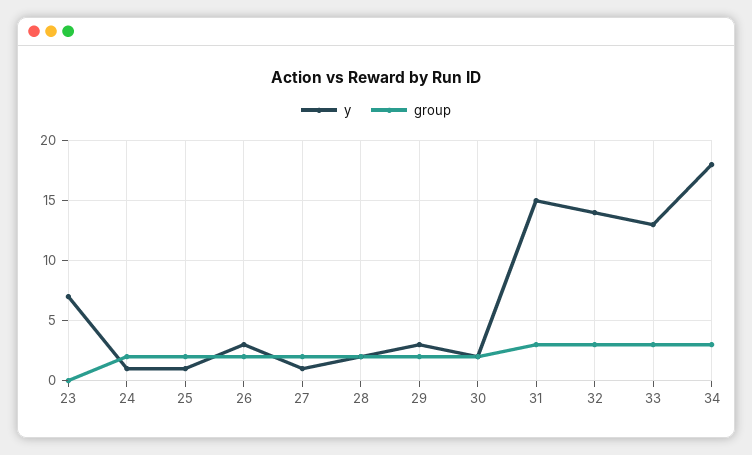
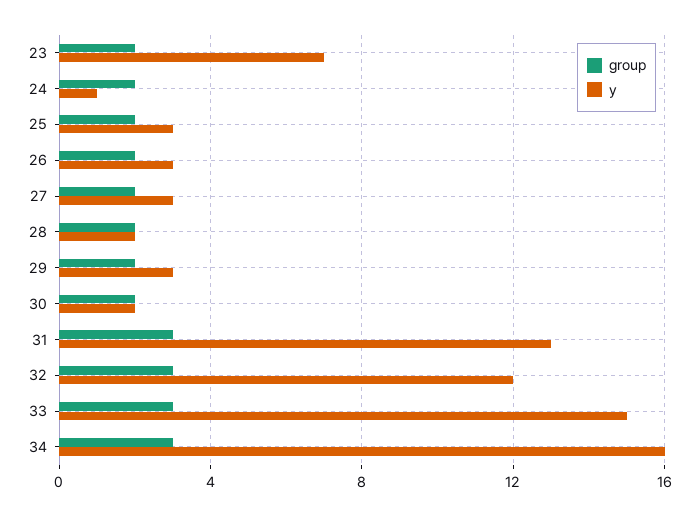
group, 23: 0 -> 2
y, 25: 1 -> 3
y, 27: 1 -> 3
y, 31: 15 -> 13
y, 32: 14 -> 12
y, 33: 13 -> 15
y, 34: 18 -> 16

